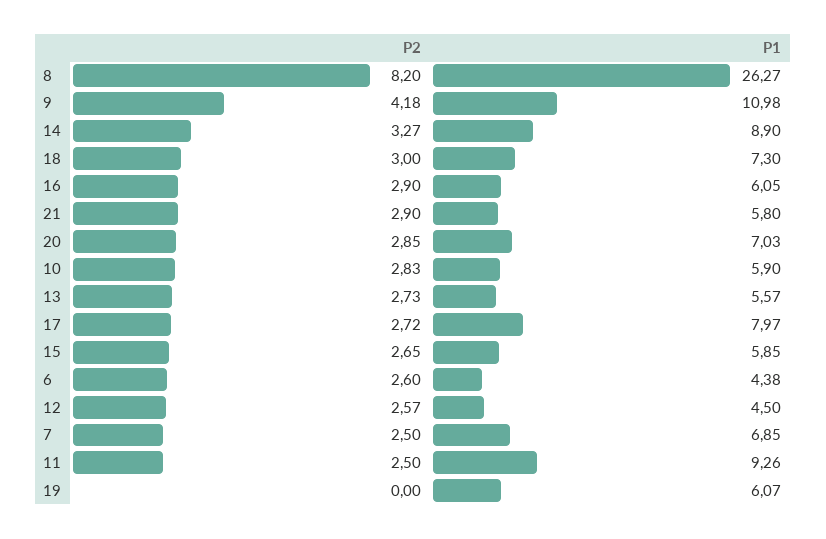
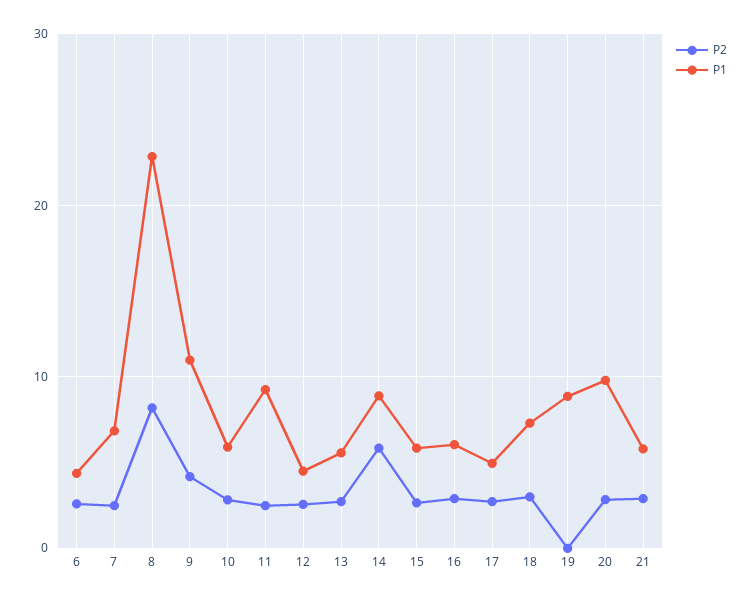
P1, 8: 26.27 -> 23
P2, 14: 3.27 -> 6
P1, 20: 7.03 -> 10
P1, 17: 7.97 -> 5
P1, 19: 6.07 -> 9

